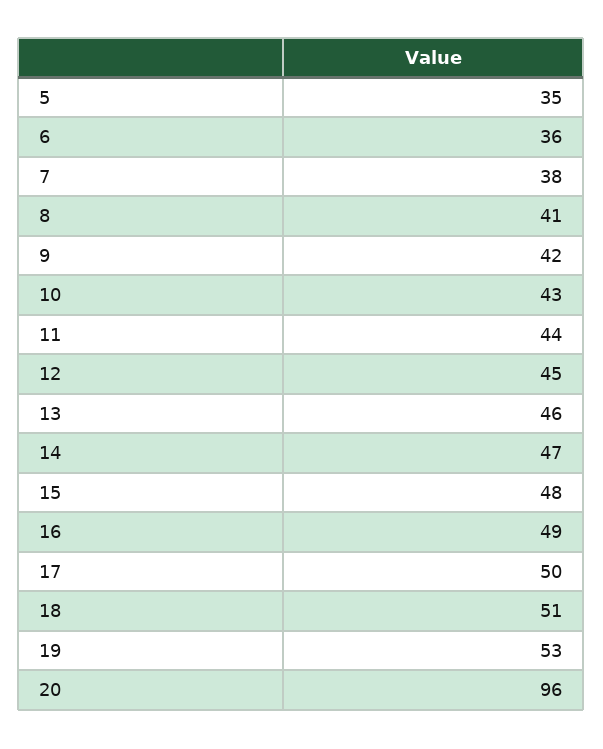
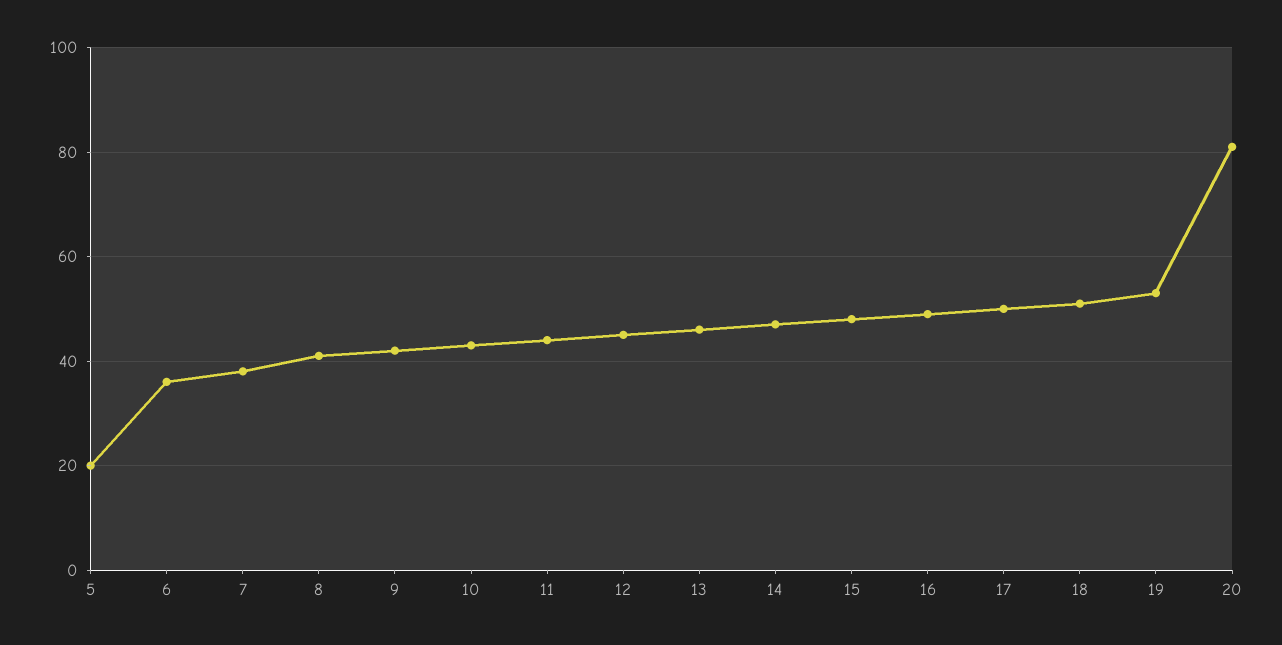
5: 35 -> 20
20: 96 -> 80

